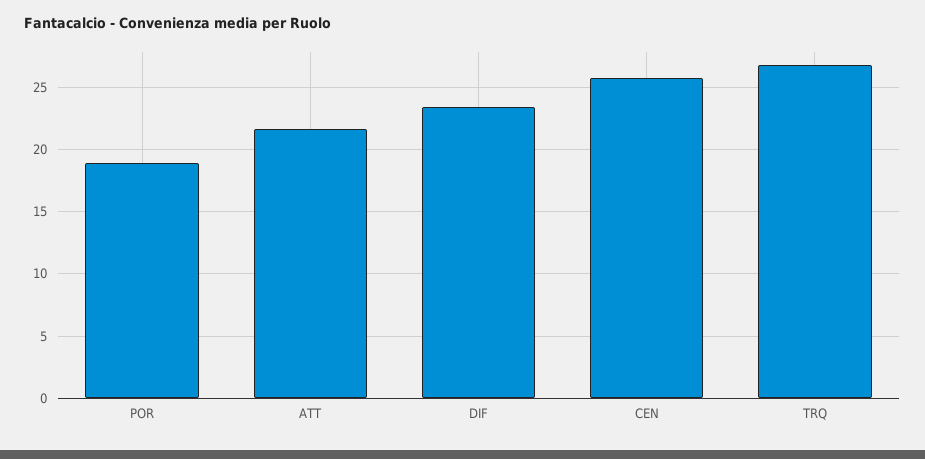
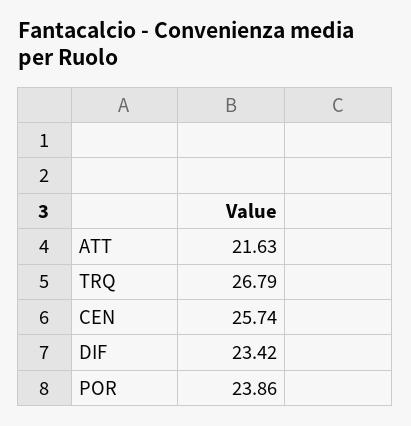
POR: 19 -> 23.86

